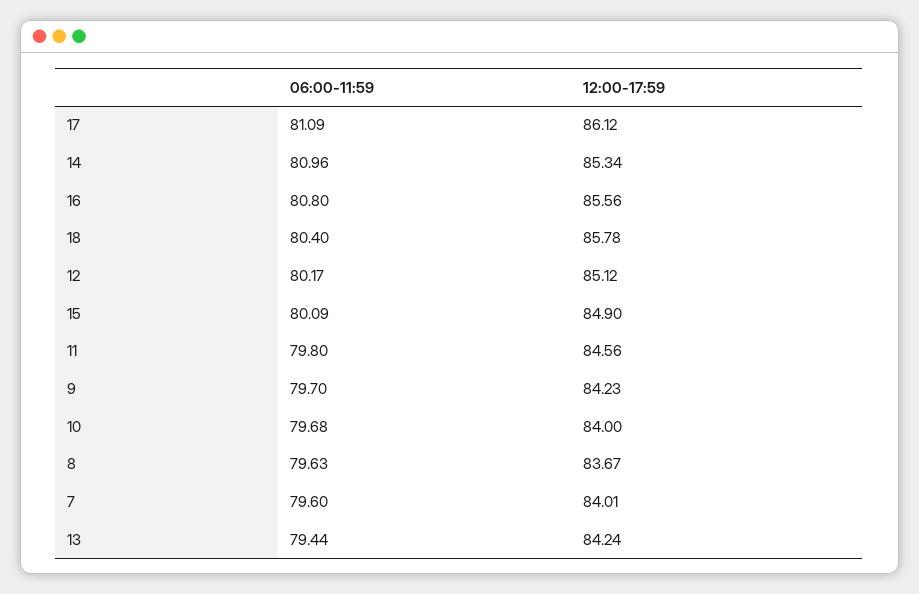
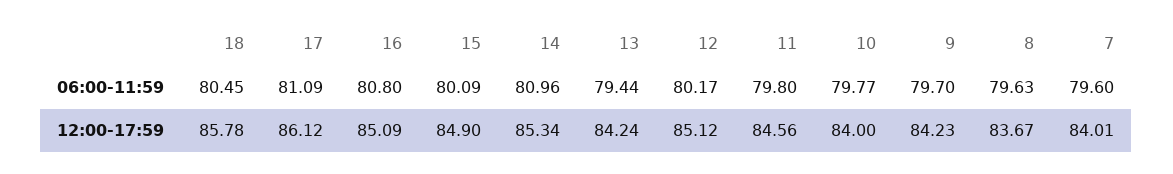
12:00-17:59, 16: 85.56 -> 85.09
06:00-11:59, 18: 80.4 -> 80.45
06:00-11:59, 10: 79.68 -> 79.77

